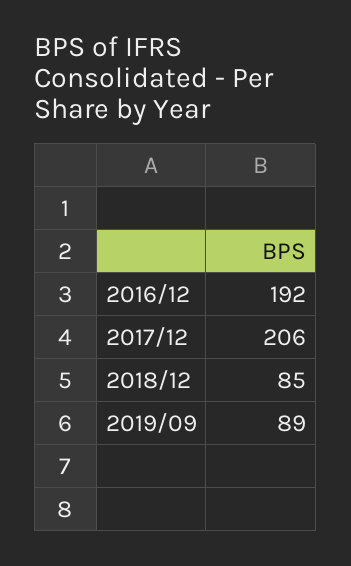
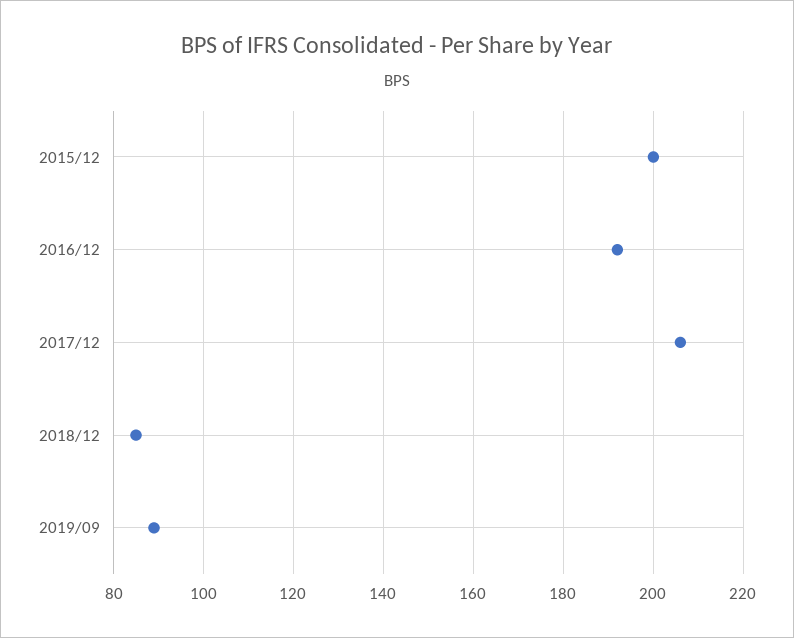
2015/12: none -> 200

